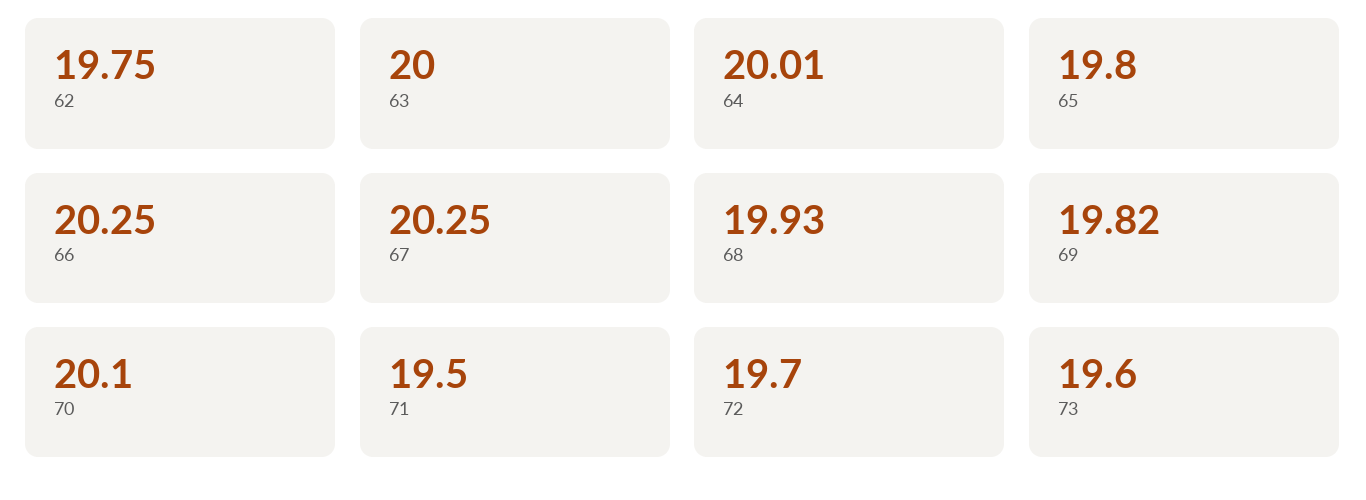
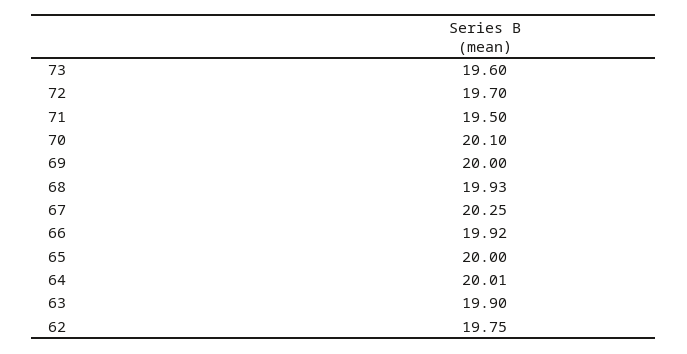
63: 20 -> 19.9
65: 19.8 -> 20
66: 20.25 -> 19.92
69: 19.82 -> 20

